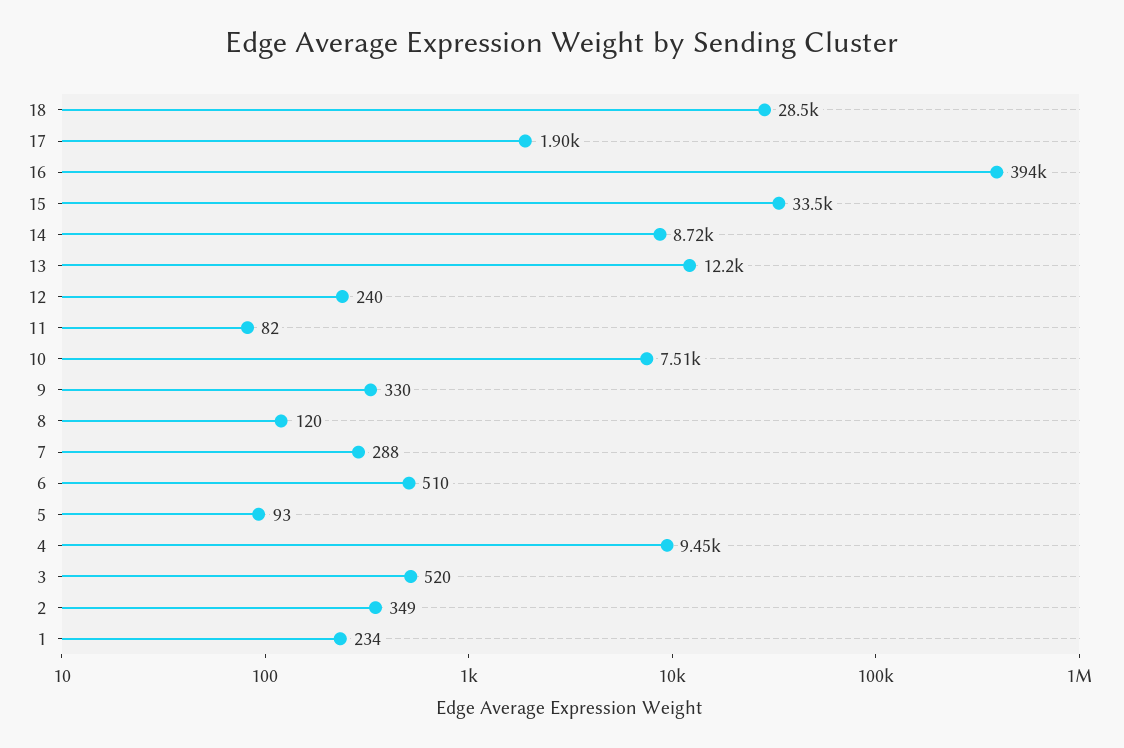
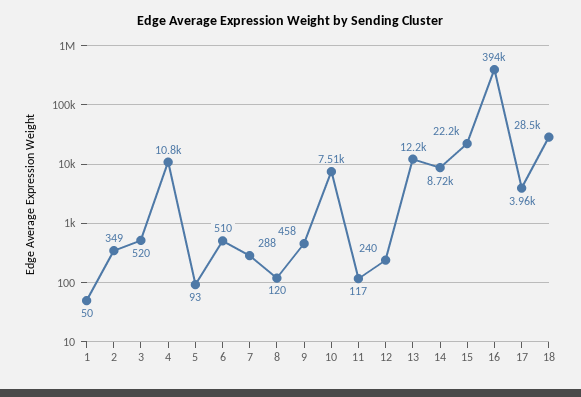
17: 1900 -> 3960
15: 33500 -> 22200
11: 82 -> 117
9: 330 -> 458
4: 9450 -> 10800
1: 234 -> 50

